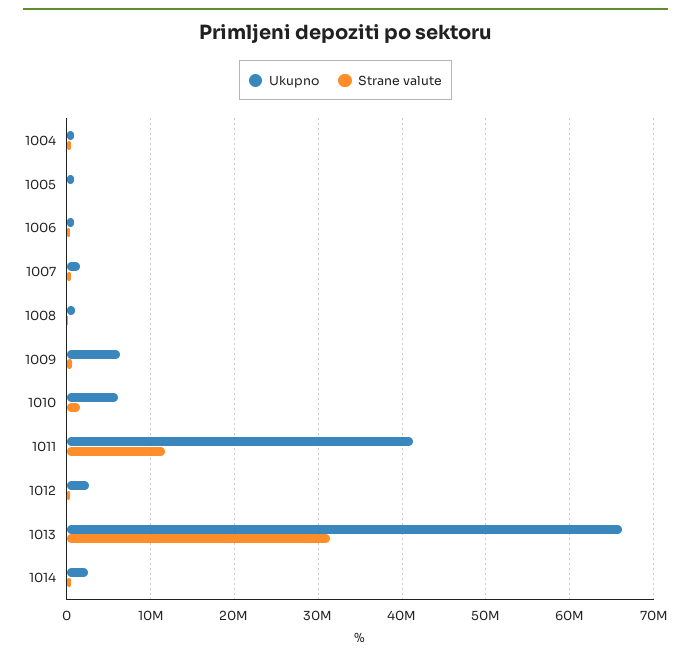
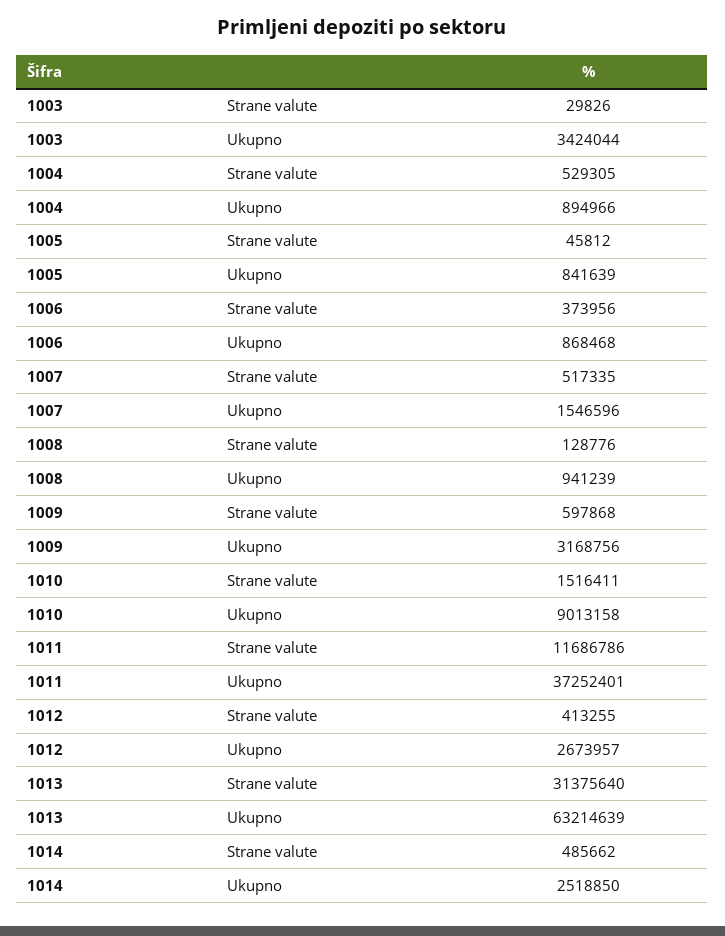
Ukupno, 1009: 6000000 -> 3168756
Ukupno, 1010: 6000000 -> 9013158
Ukupno, 1011: 41000000 -> 37252401
Ukupno, 1013: 66000000 -> 63214639
Strane valute, 1003: none -> 29826
Ukupno, 1003: none -> 3424044

